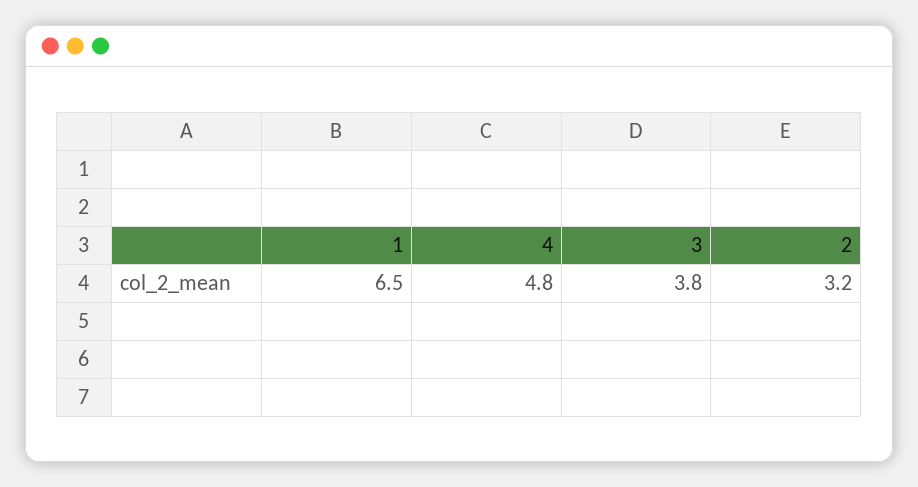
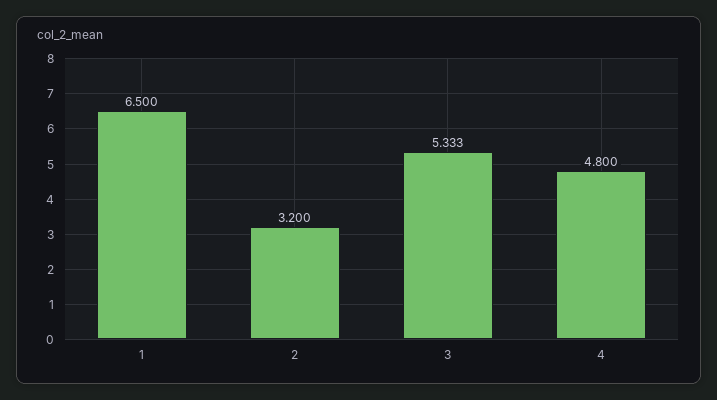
3: 3.8 -> 5.333

